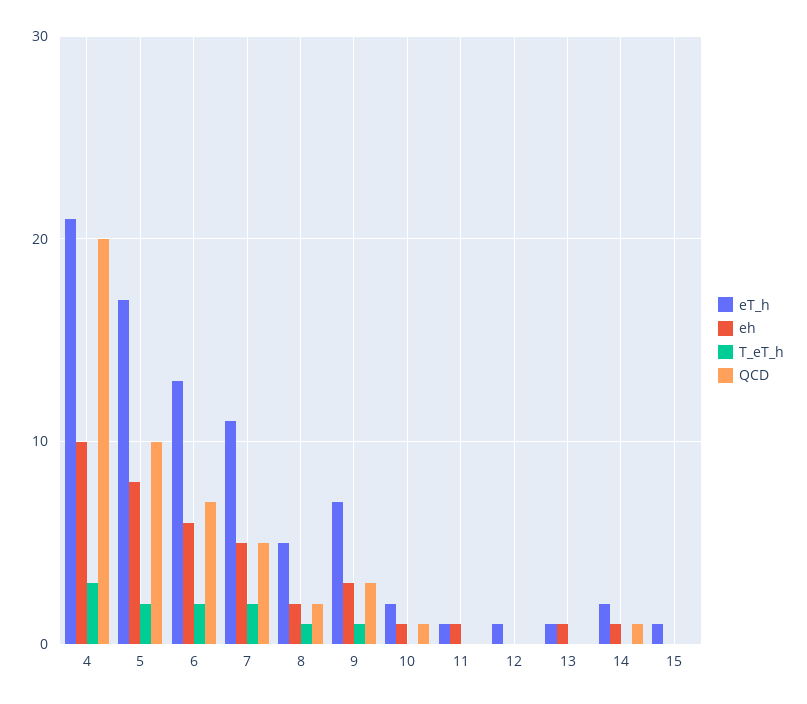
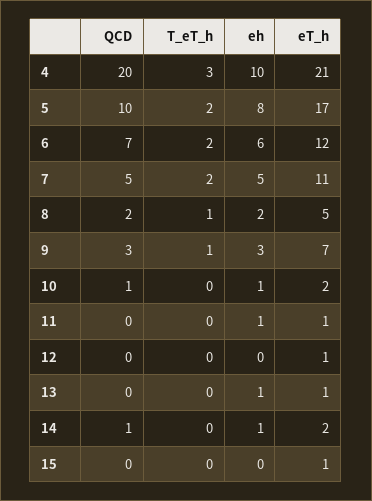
eT_h, 6: 13 -> 12

